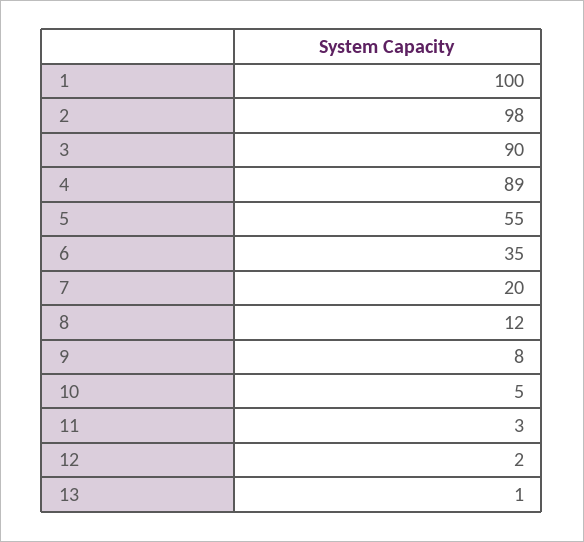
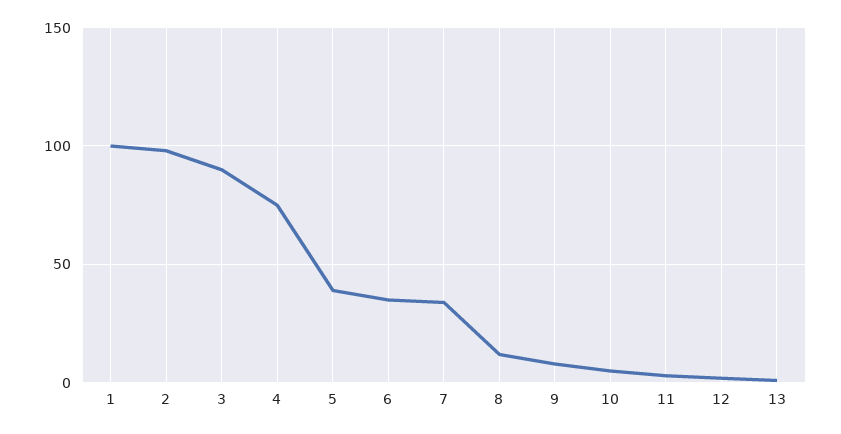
4: 89 -> 75
5: 55 -> 40
7: 20 -> 35

